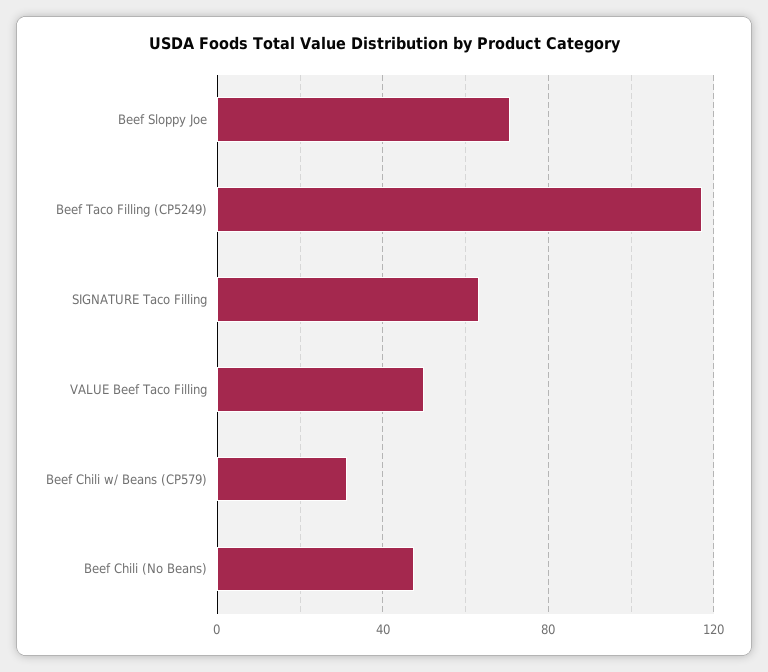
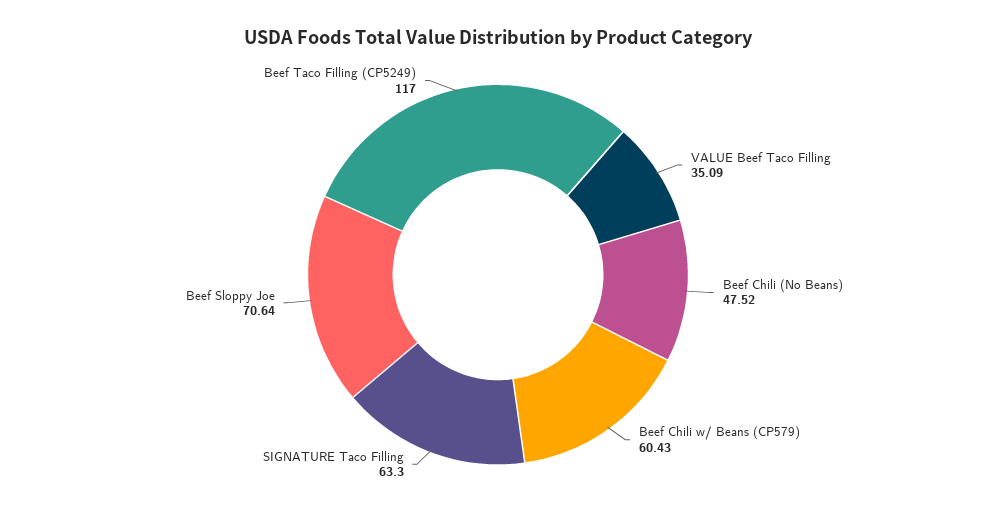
VALUE Beef Taco Filling: 50 -> 35.09
Beef Chili w/ Beans (CP579): 30 -> 60.43

